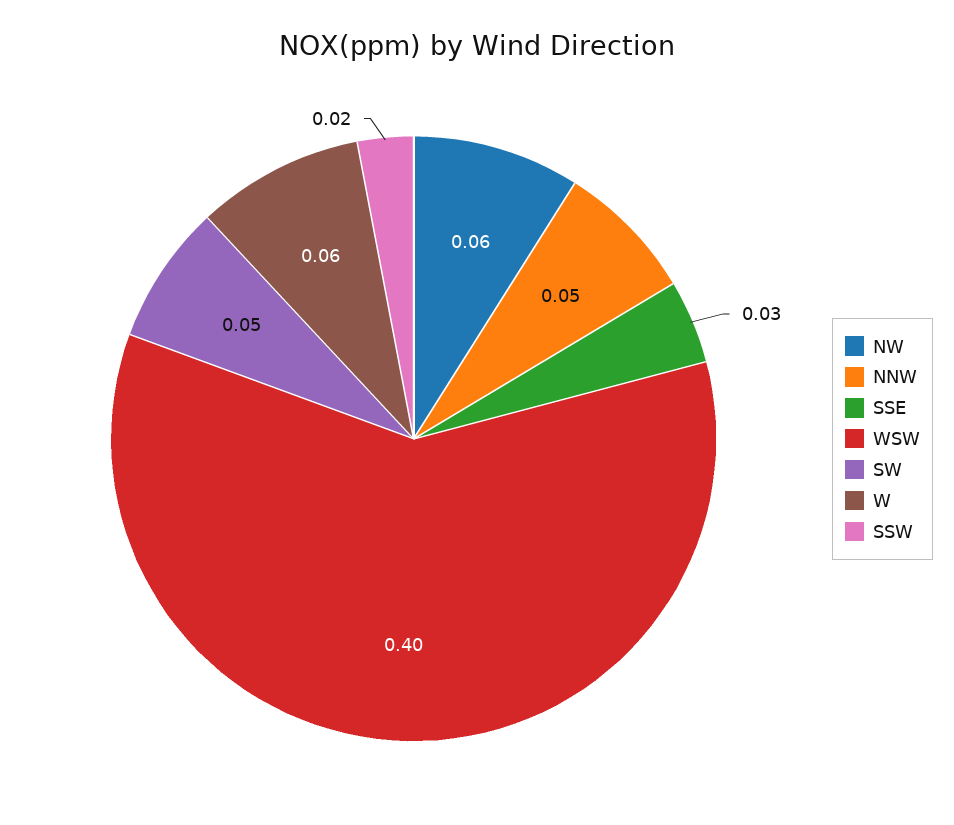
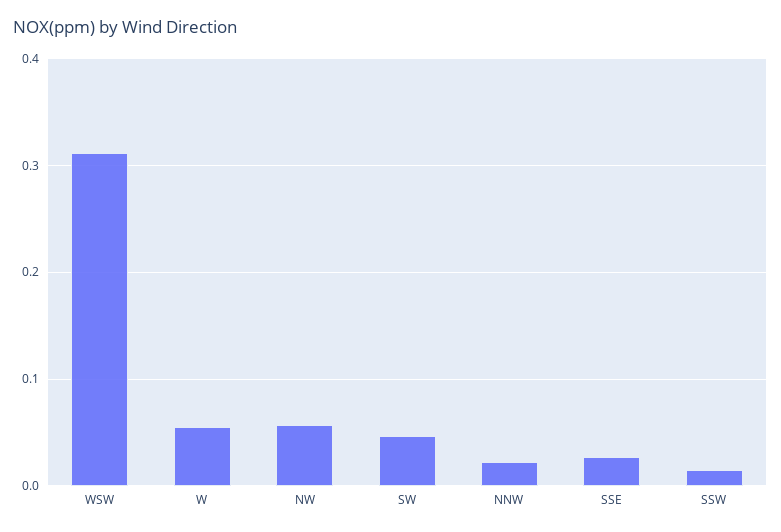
NNW: 0.05 -> 0.02
WSW: 0.4 -> 0.31

